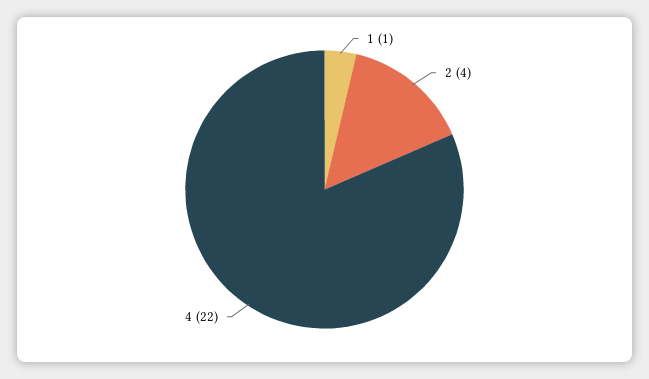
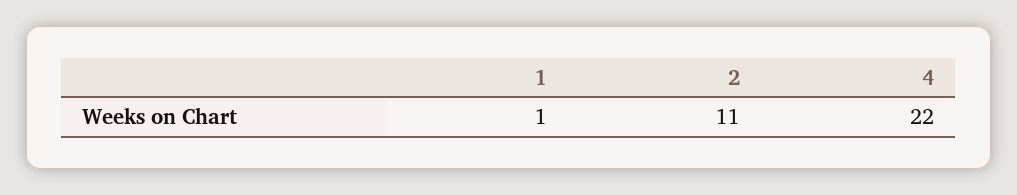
2: 4 -> 11

